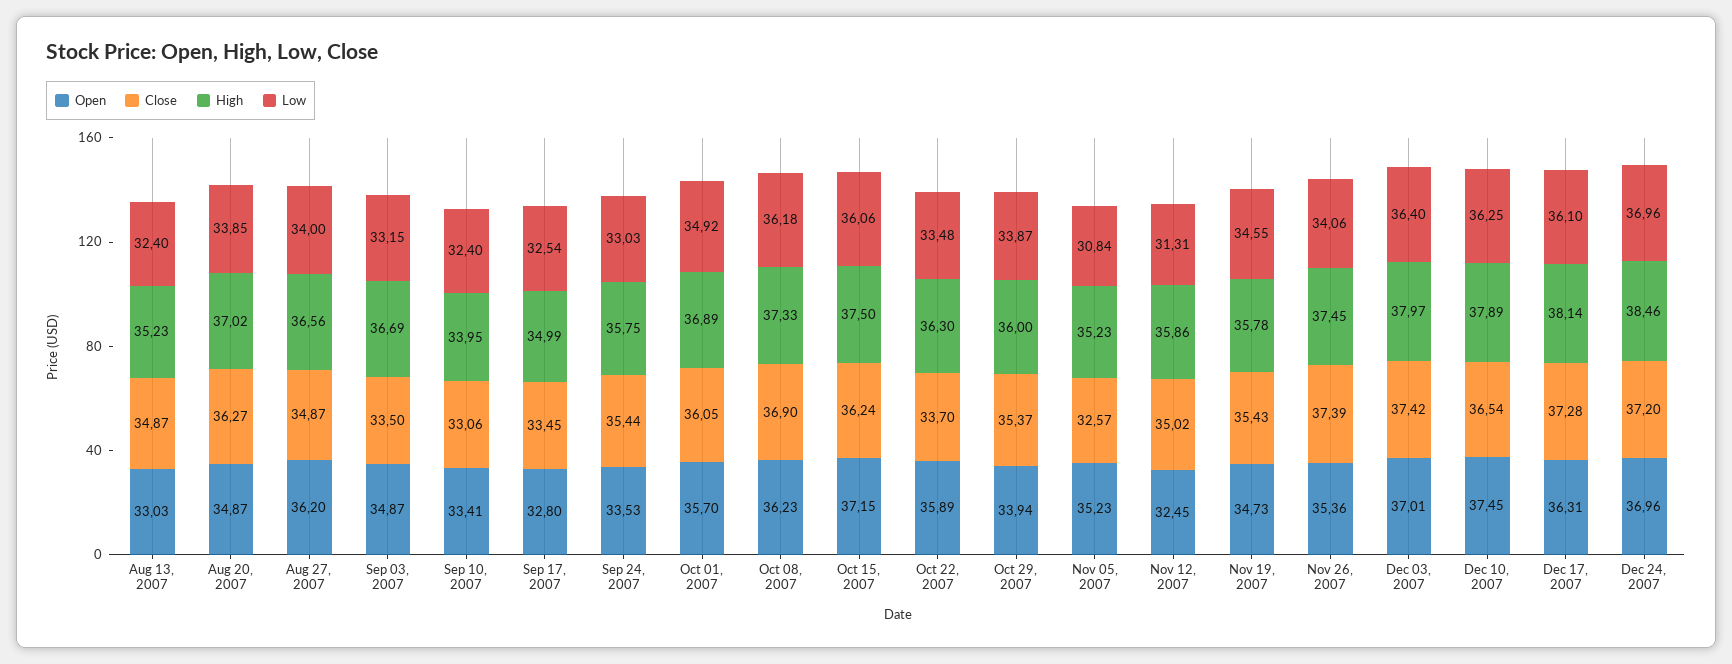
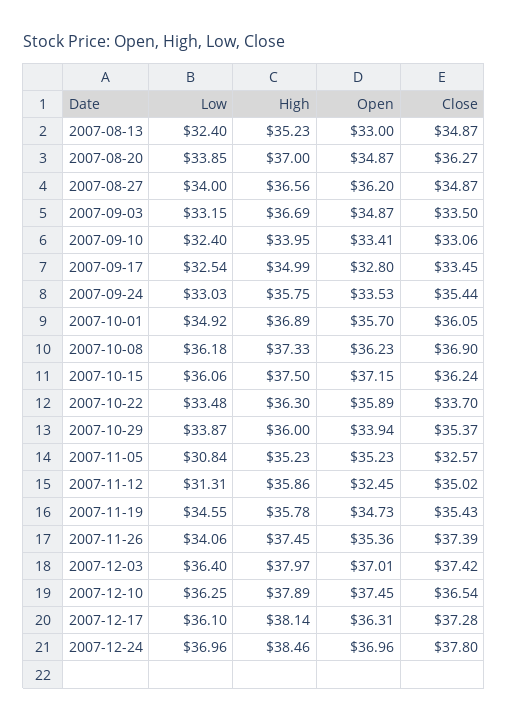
Open, Aug 13, 2007: 33.03 -> 33
High, Aug 20, 2007: 37.02 -> 37
Close, Dec 24, 2007: 37.2 -> 37.8

